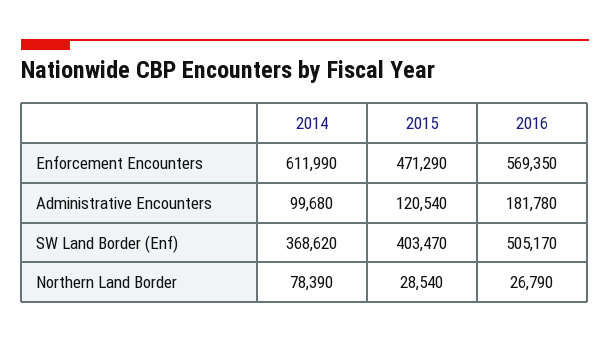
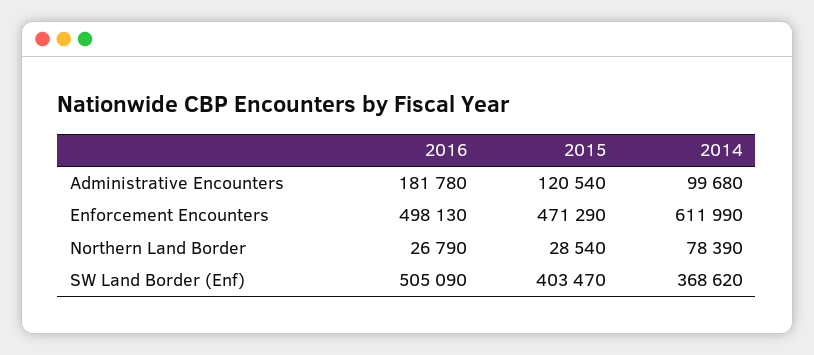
2016, Enforcement Encounters: 569350 -> 498130
2016, SW Land Border (Enf): 505170 -> 505090

